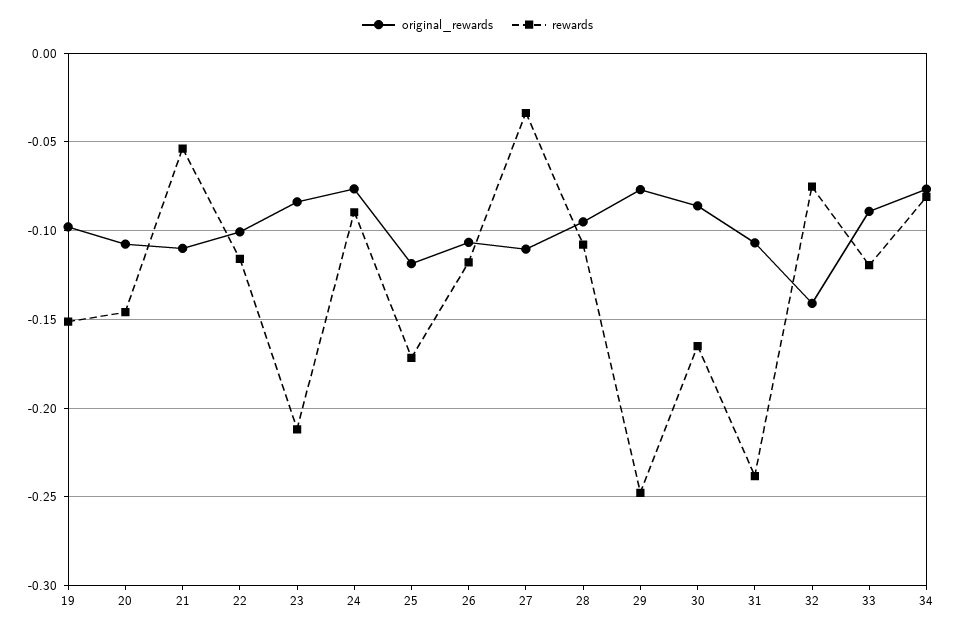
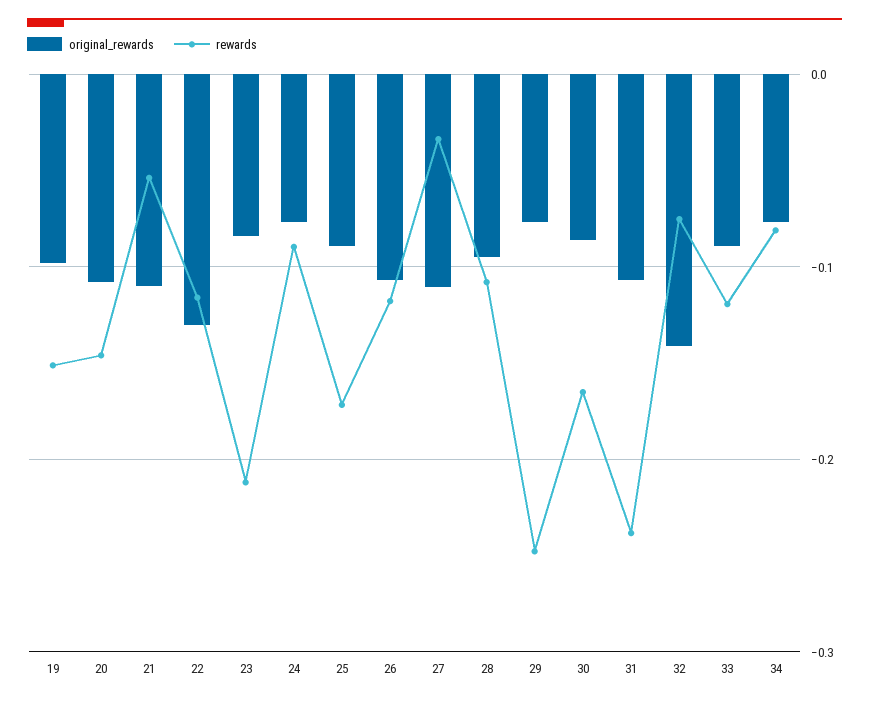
original_rewards, 22: -0.1 -> -0.13
original_rewards, 25: -0.12 -> -0.09

